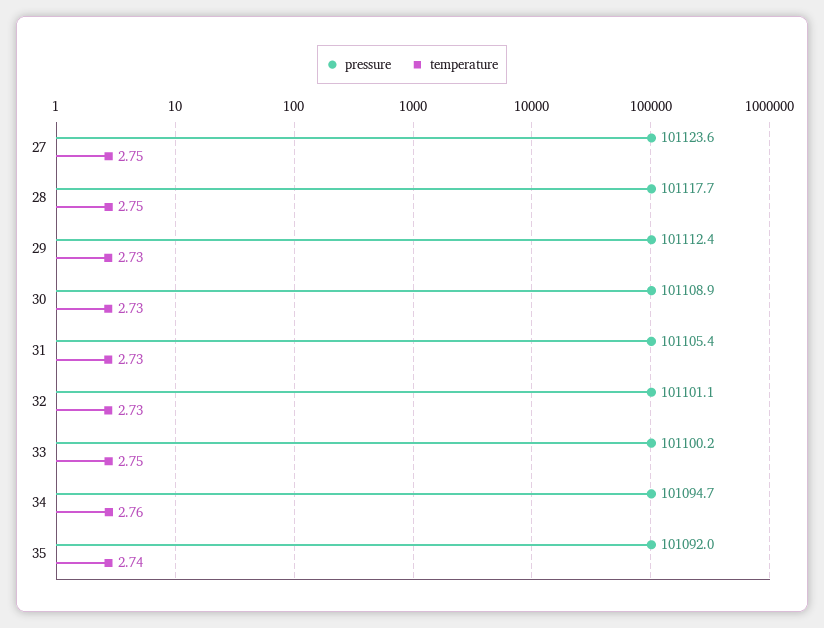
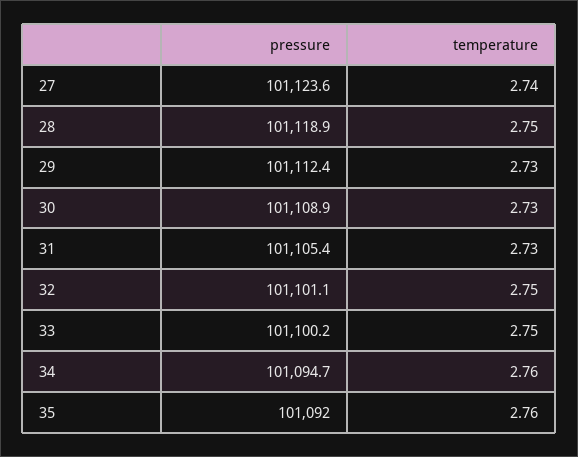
temperature, 27: 2.75 -> 2.74
pressure, 28: 101117.7 -> 101118.9
temperature, 32: 2.73 -> 2.75
temperature, 35: 2.74 -> 2.76

